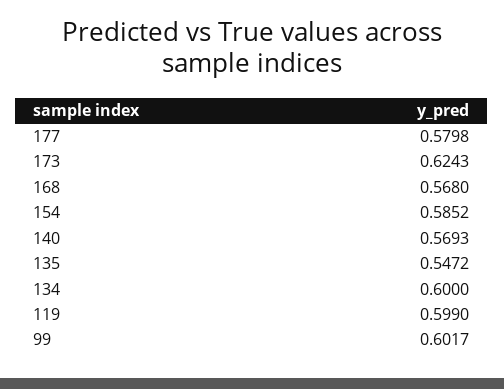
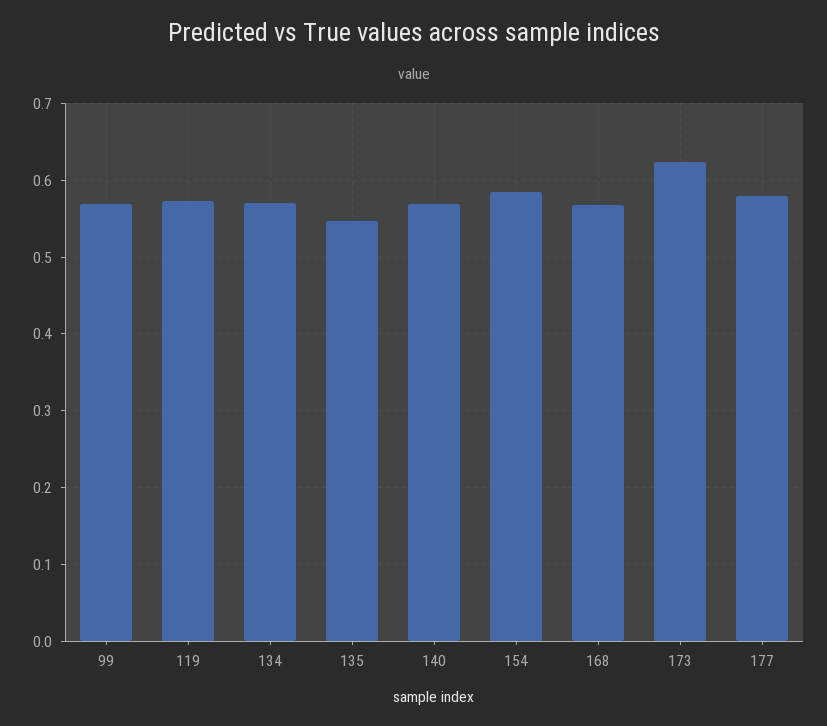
134: 0.6 -> 0.57
119: 0.599 -> 0.57
99: 0.6017 -> 0.57

